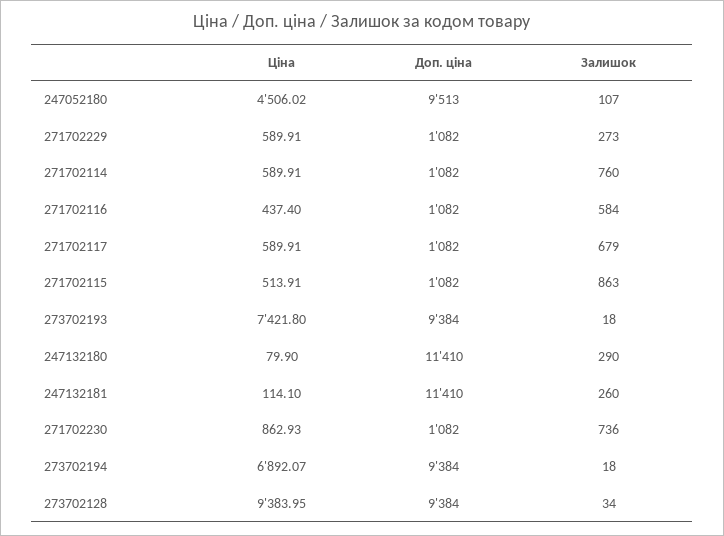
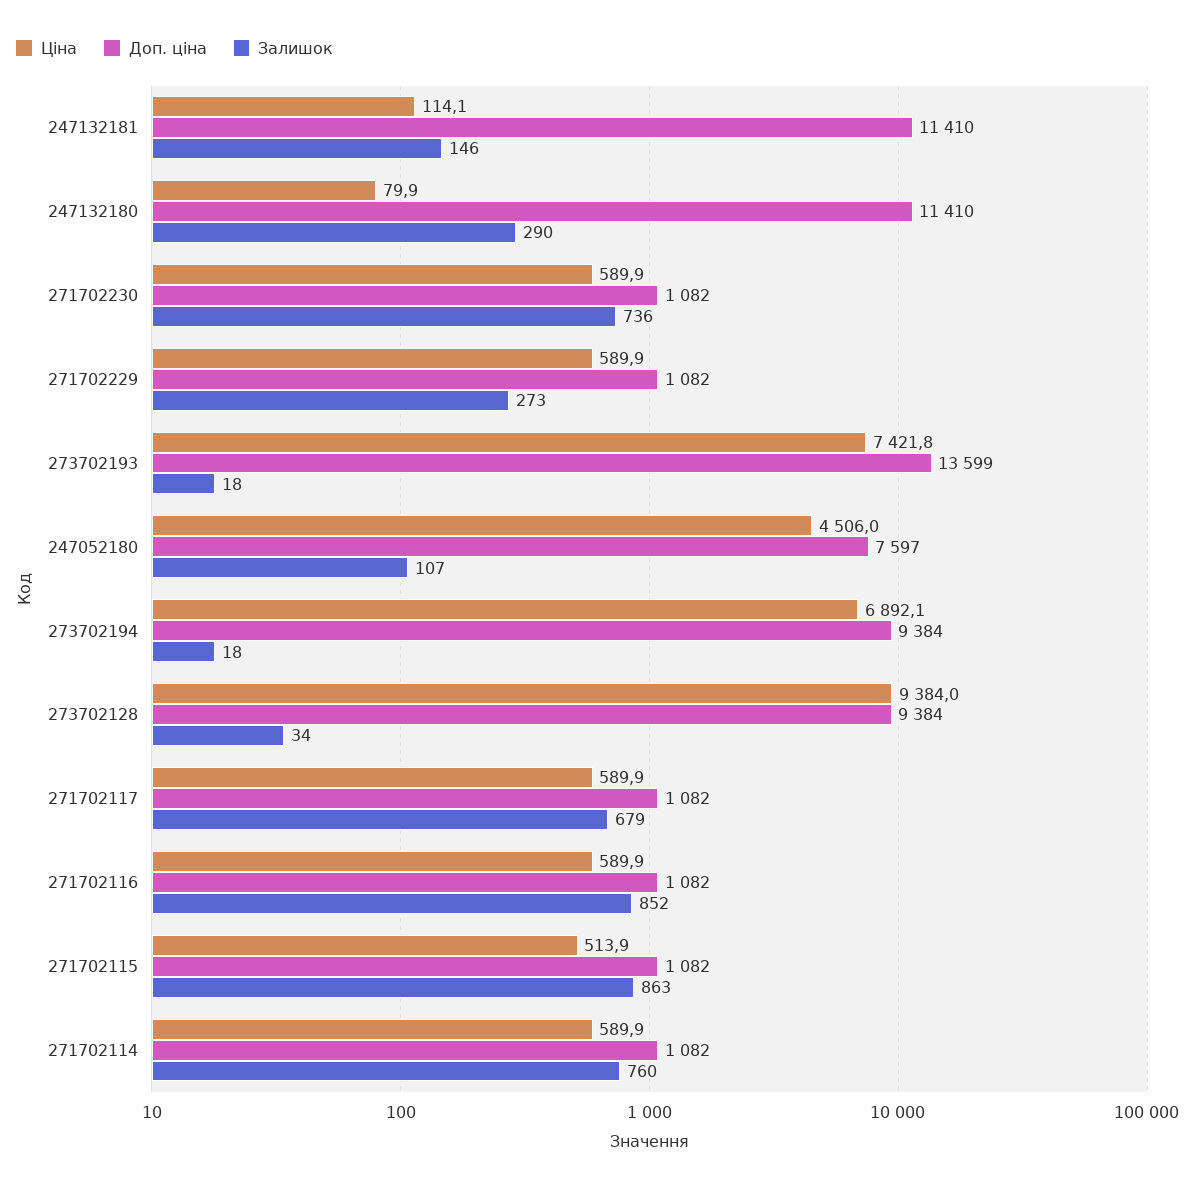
Доп. ціна, 247052180: 9513 -> 7597
Ціна, 271702116: 437.4 -> 589.9
Залишок, 271702116: 584 -> 852
Доп. ціна, 273702193: 9384 -> 13599
Залишок, 247132181: 260 -> 146
Ціна, 271702230: 862.93 -> 589.9

